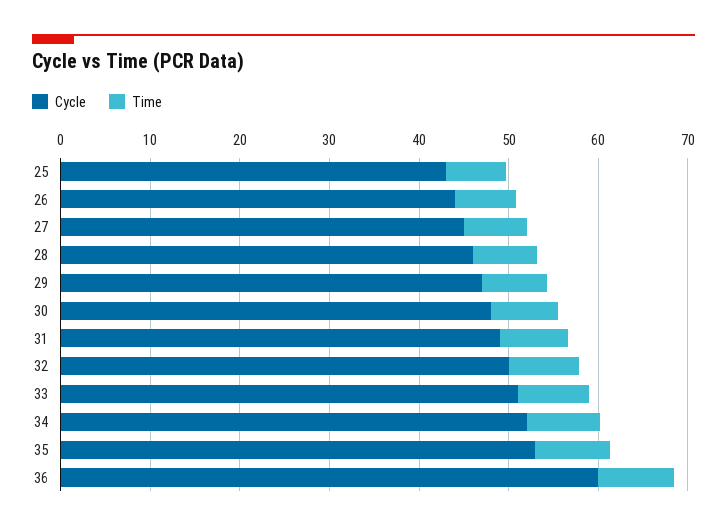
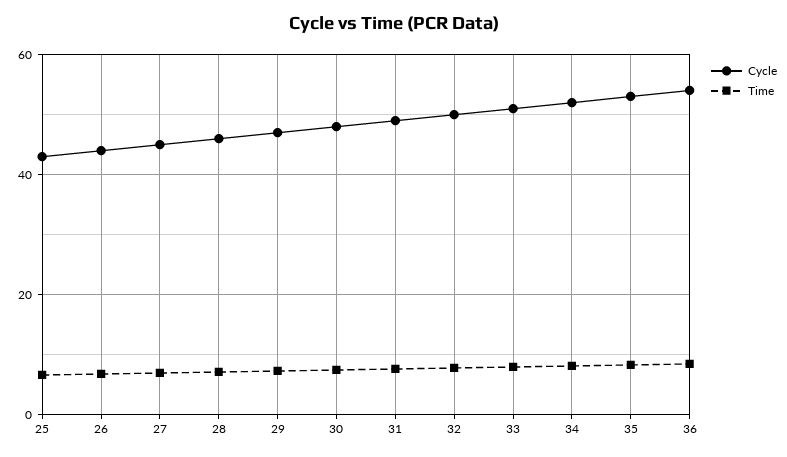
Cycle, 36: 60 -> 54

